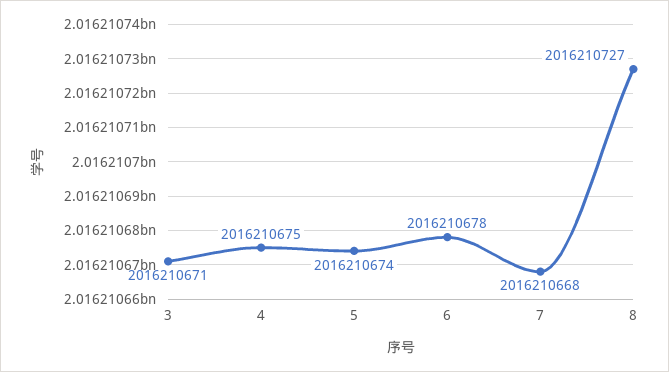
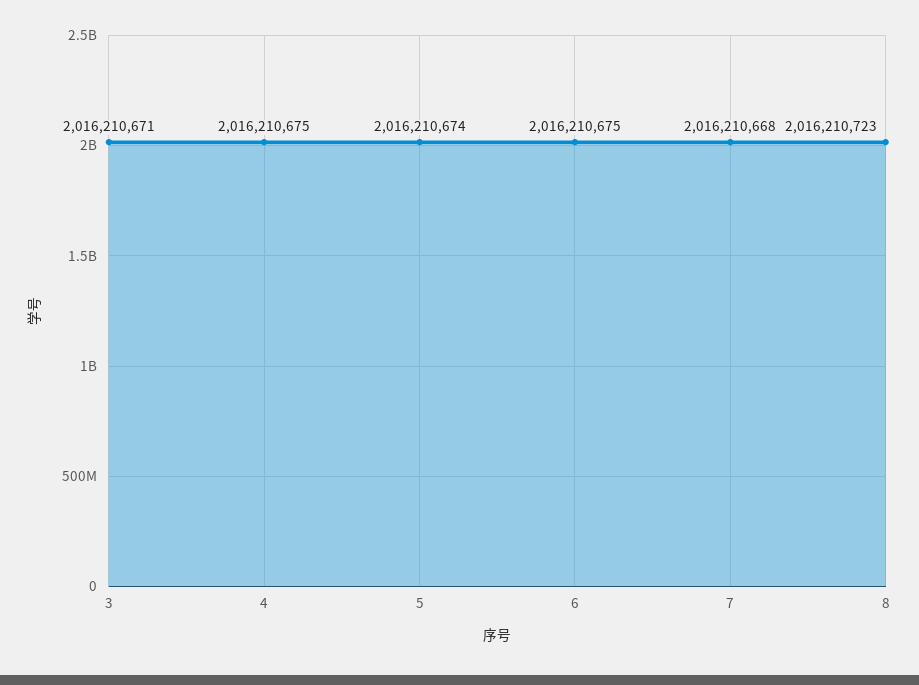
6: 2016210678 -> 2016210675
8: 2016210727 -> 2016210723

